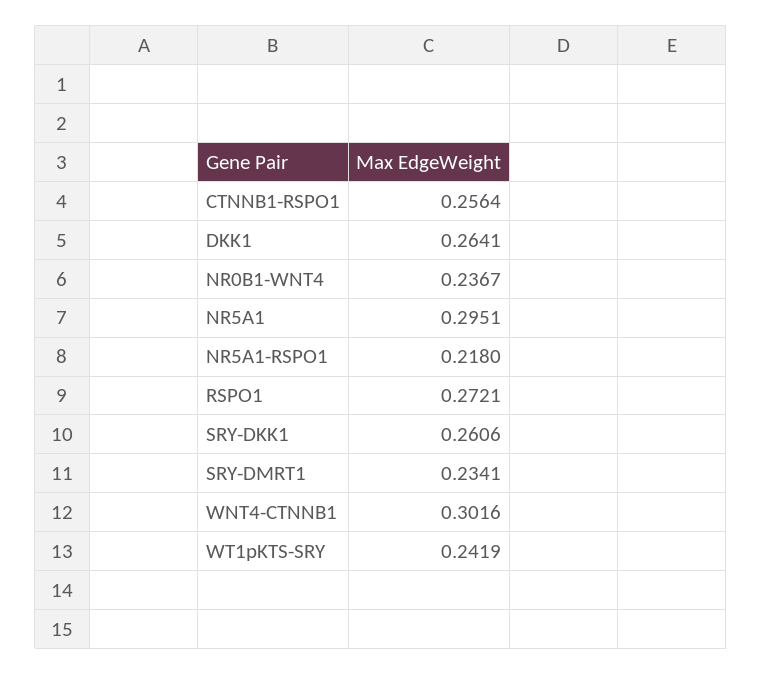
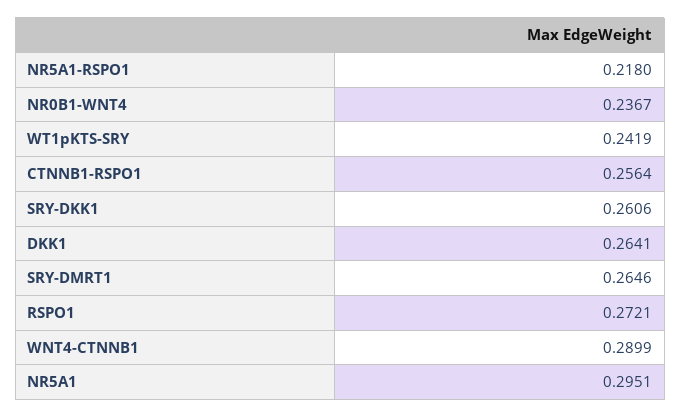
SRY-DMRT1: 0.2341 -> 0.2646
WNT4-CTNNB1: 0.3016 -> 0.2899

